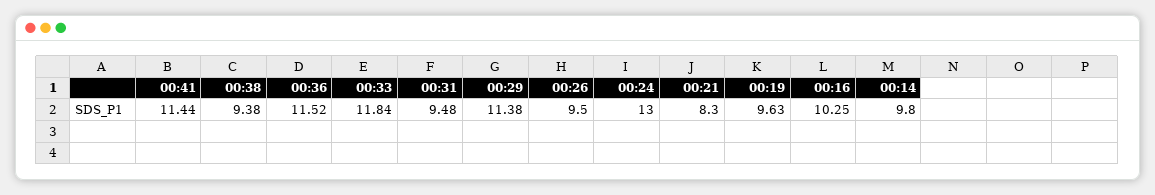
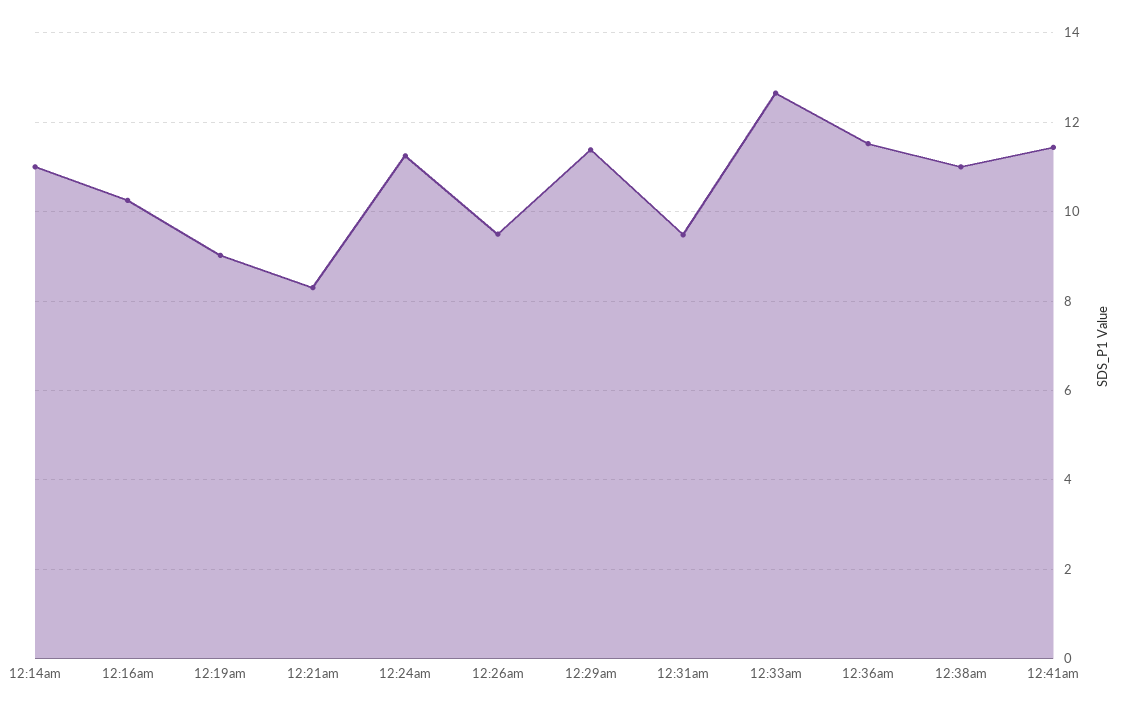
00:38: 9.38 -> 11
00:33: 11.84 -> 12.6
00:24: 13 -> 11.2
00:19: 9.63 -> 9
00:14: 9.8 -> 11

